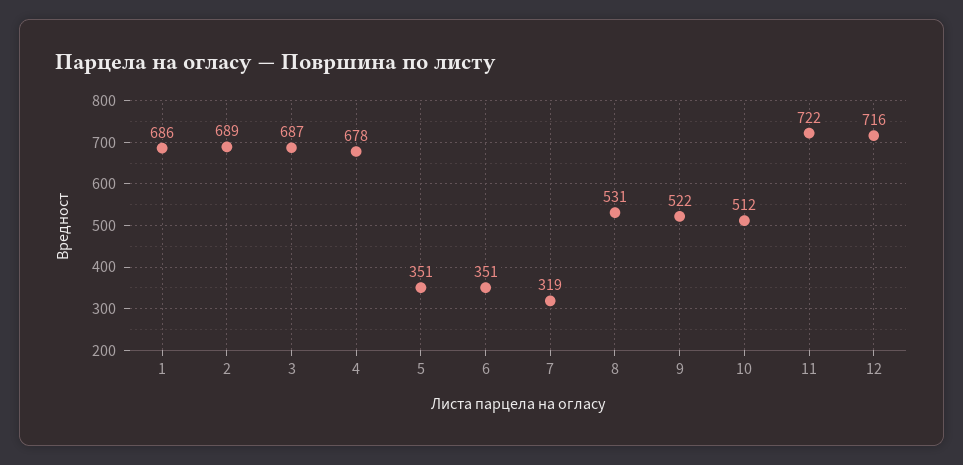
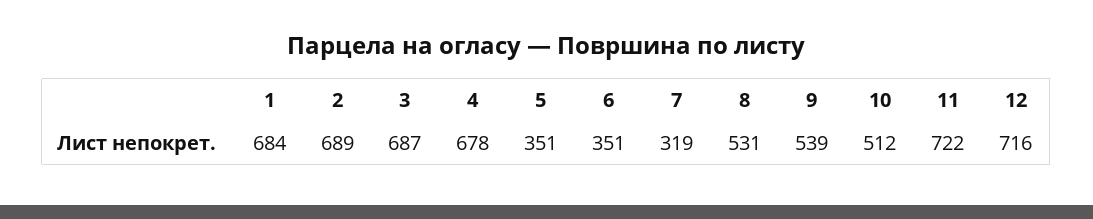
1: 686 -> 684
9: 522 -> 539

